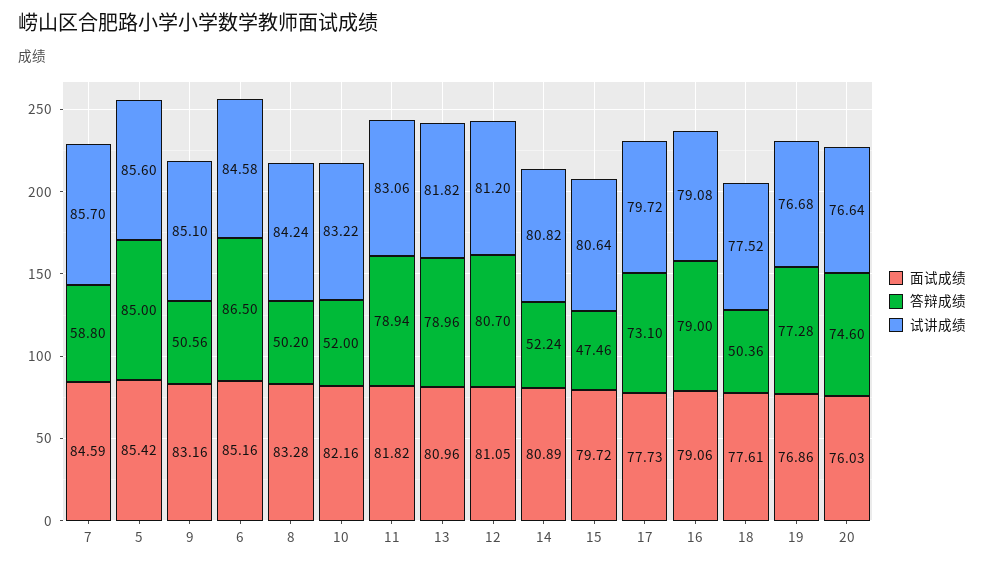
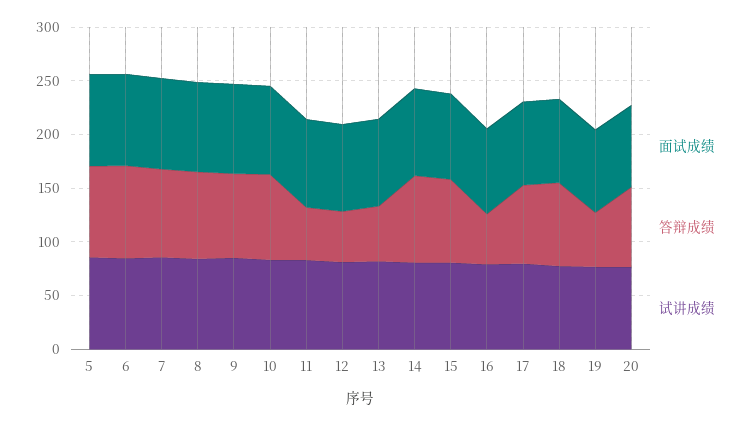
答辩成绩, 7: 58.8 -> 80
答辩成绩, 9: 50.56 -> 80
答辩成绩, 8: 50.2 -> 80
答辩成绩, 10: 52 -> 80
答辩成绩, 11: 78.94 -> 50
答辩成绩, 13: 78.96 -> 50
答辩成绩, 12: 80.7 -> 50
答辩成绩, 14: 52.24 -> 80
答辩成绩, 15: 47.46 -> 80
答辩成绩, 16: 79 -> 50
答辩成绩, 18: 50.36 -> 80
答辩成绩, 19: 77.28 -> 50

